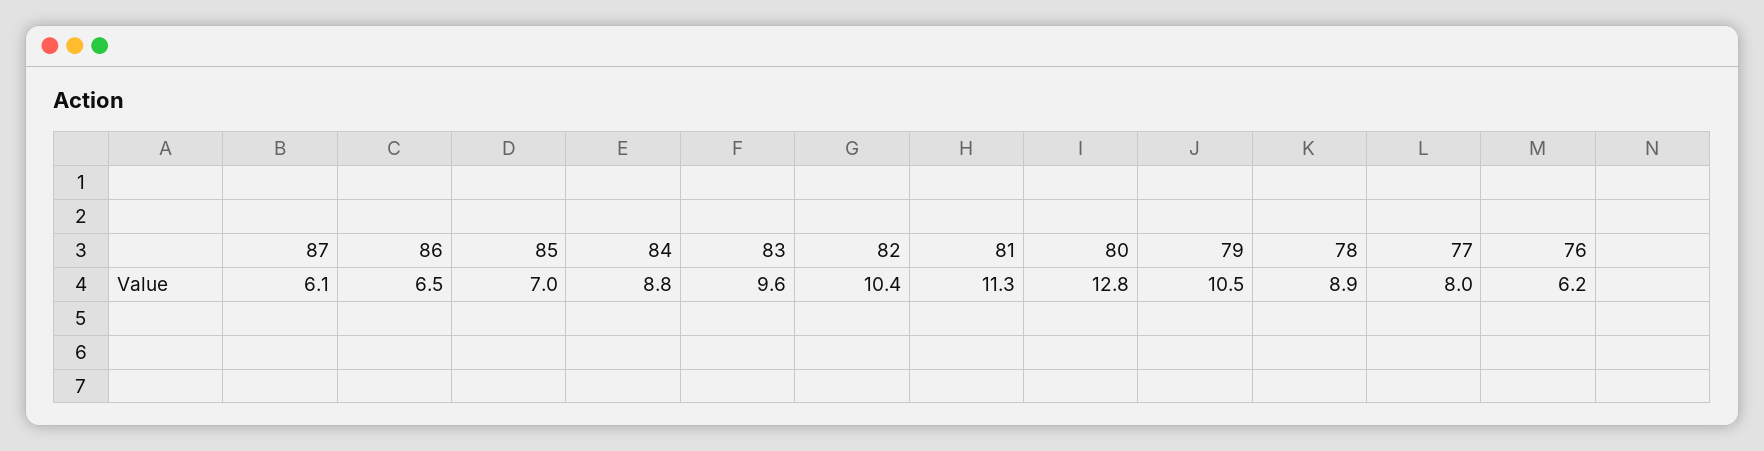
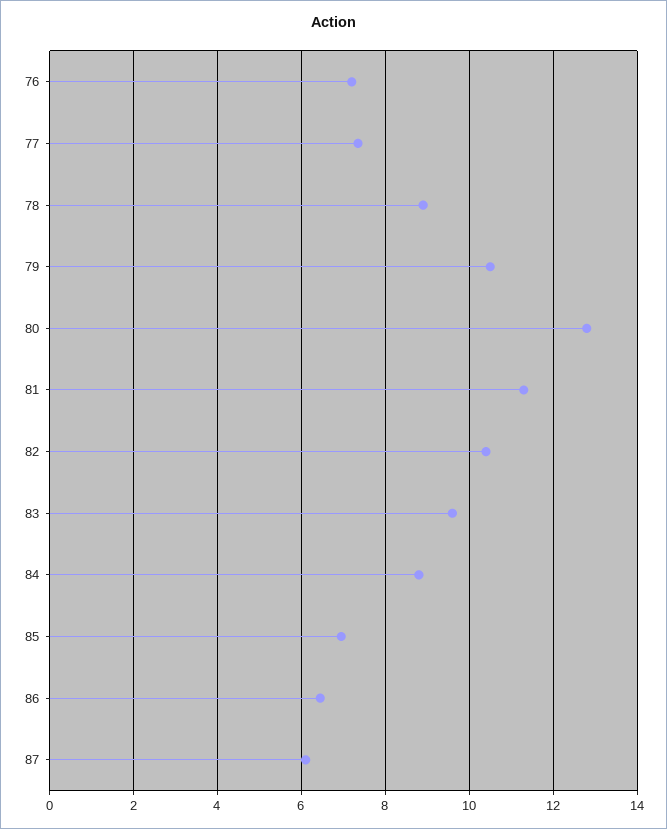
77: 8 -> 7.4
76: 6.2 -> 7.2

